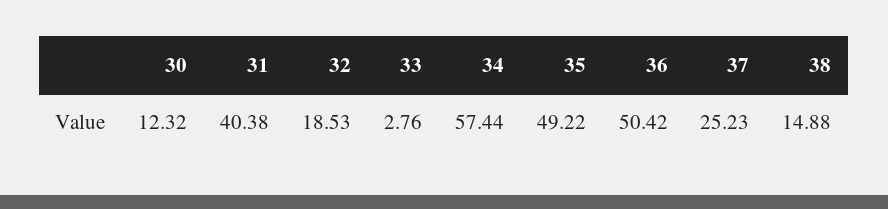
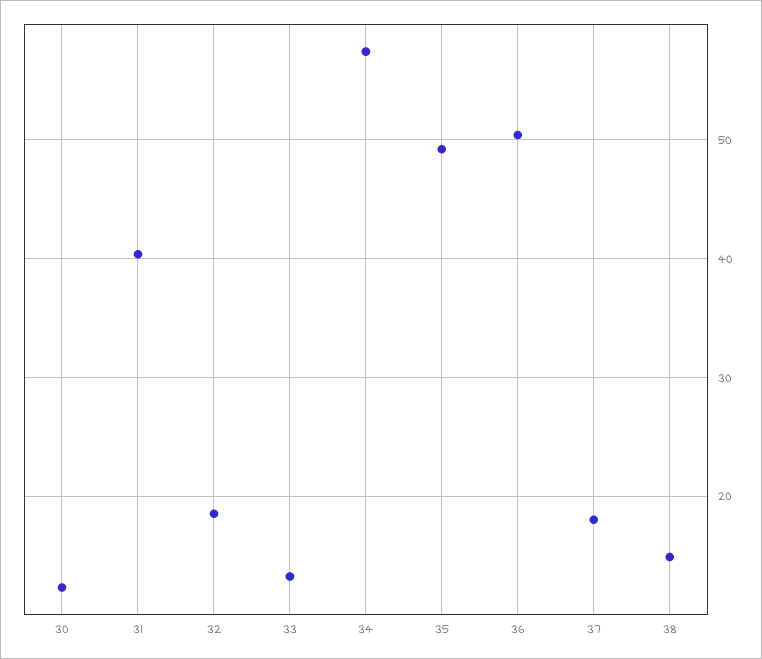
33: 2.76 -> 13
37: 25.23 -> 18

